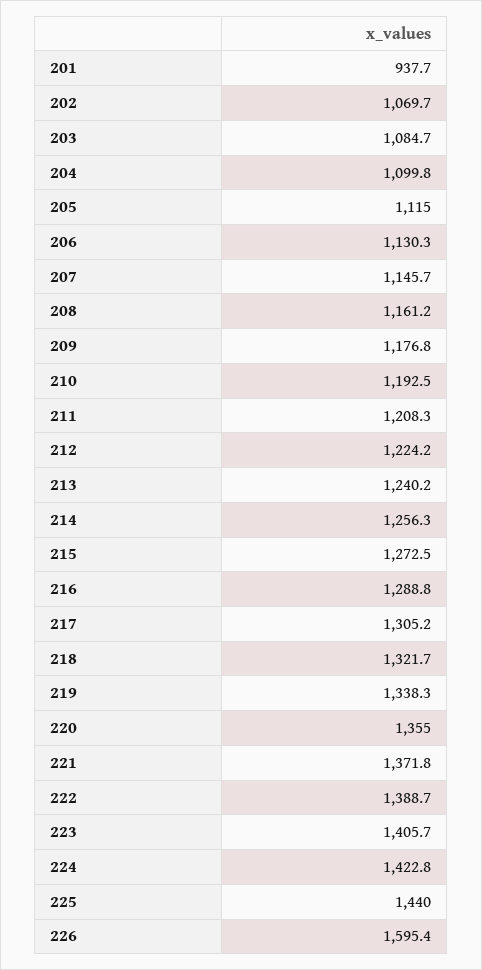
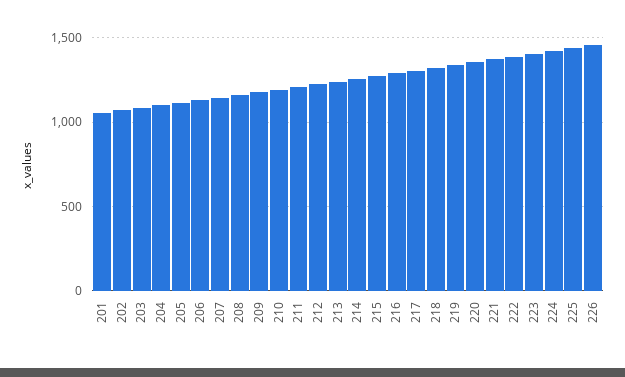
201: 937.7 -> 1050
226: 1595.4 -> 1450

